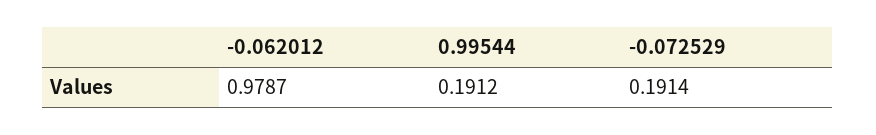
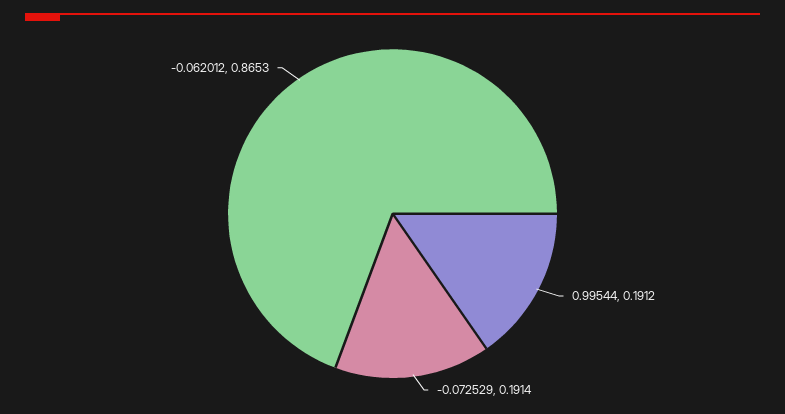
-0.062012: 0.9787 -> 0.8653

